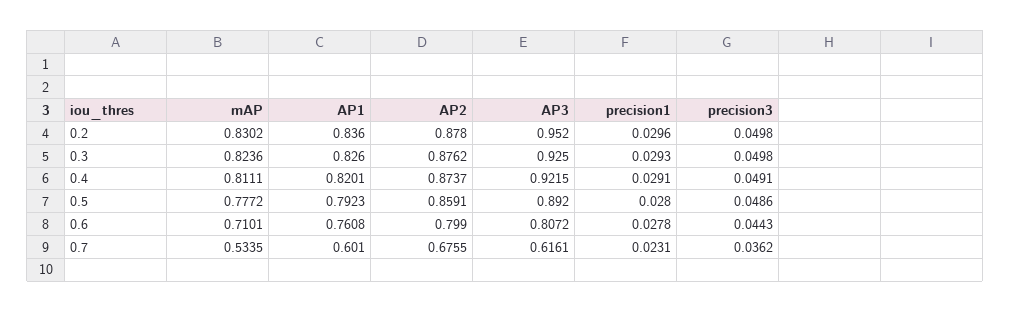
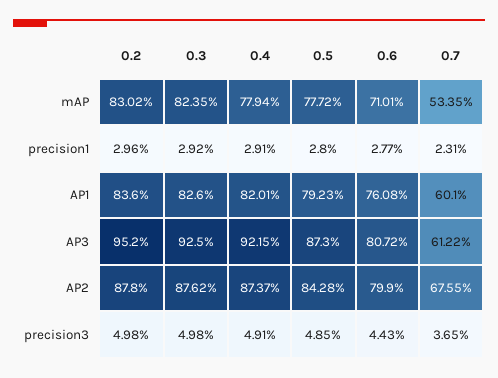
mAP, 0.3: 0.8236 -> 0.8235
precision1, 0.3: 0.0293 -> 0.0292
mAP, 0.4: 0.8111 -> 0.7794
AP2, 0.5: 0.8591 -> 0.8428
AP3, 0.5: 0.892 -> 0.873
precision3, 0.5: 0.0486 -> 0.0485
precision1, 0.6: 0.0278 -> 0.0277
AP3, 0.7: 0.6161 -> 0.6122
precision3, 0.7: 0.0362 -> 0.0365

